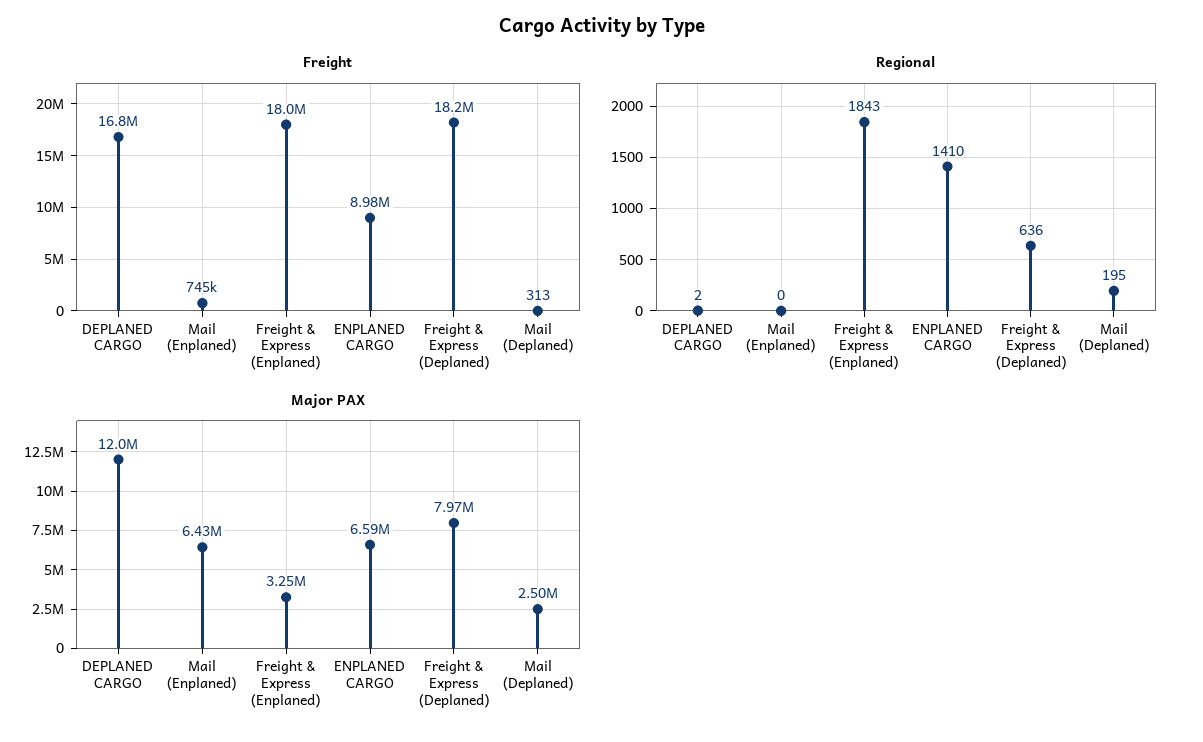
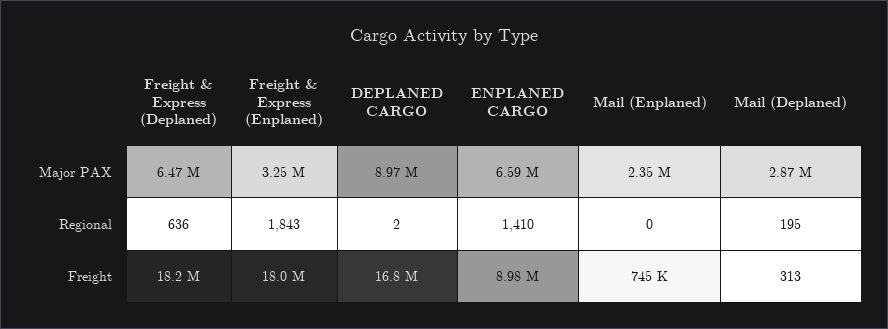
Major PAX, DEPLANED CARGO: 12000000 -> 8970000
Major PAX, Mail (Enplaned): 6430000 -> 2350000
Major PAX, Freight & Express (Deplaned): 7970000 -> 6470000
Major PAX, Mail (Deplaned): 2500000 -> 2870000

